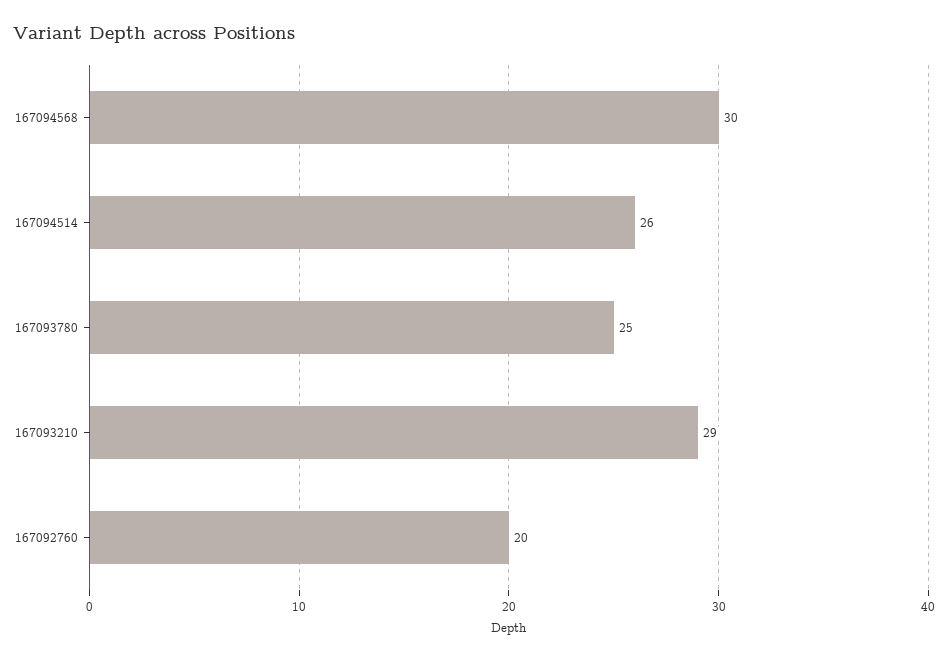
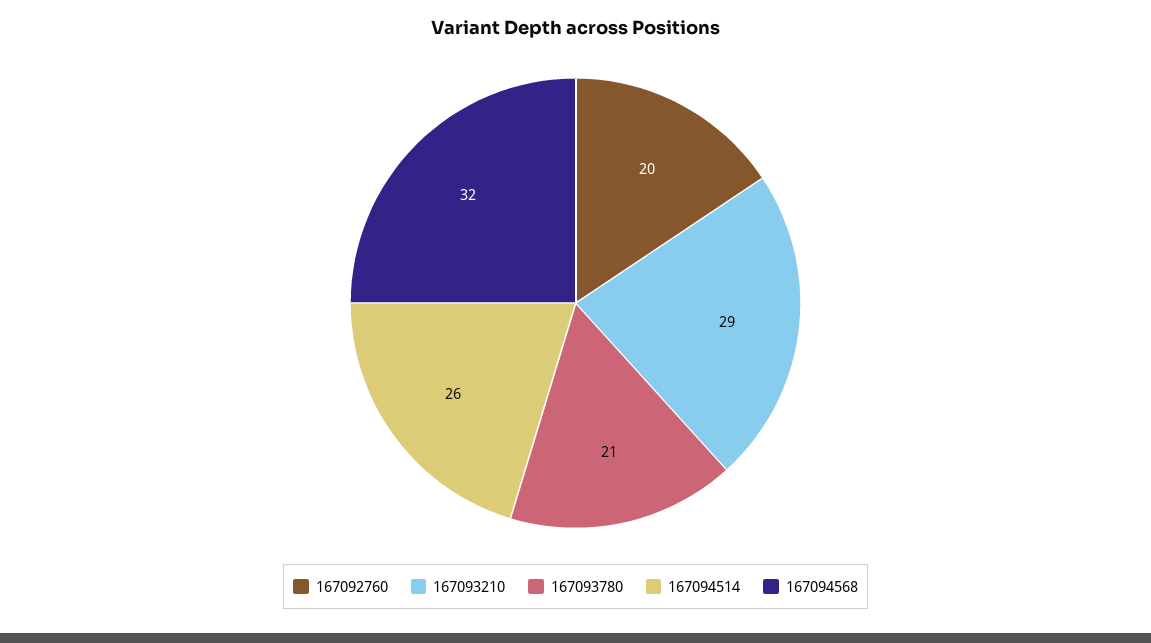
167094568: 30 -> 32
167093780: 25 -> 21

